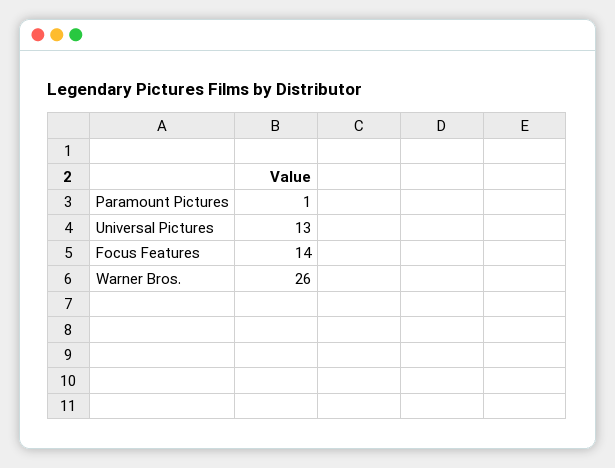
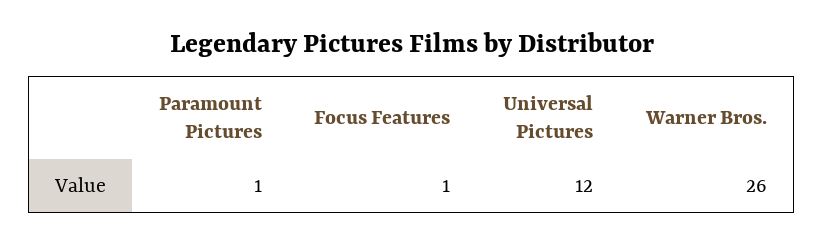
Universal Pictures: 13 -> 12
Focus Features: 14 -> 1

